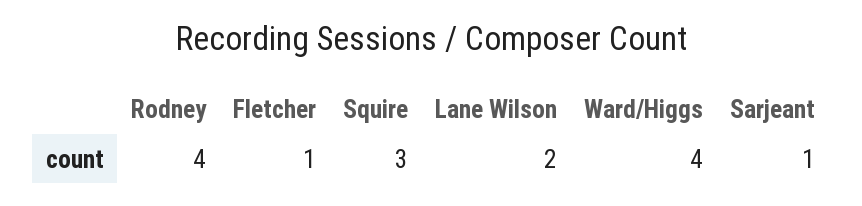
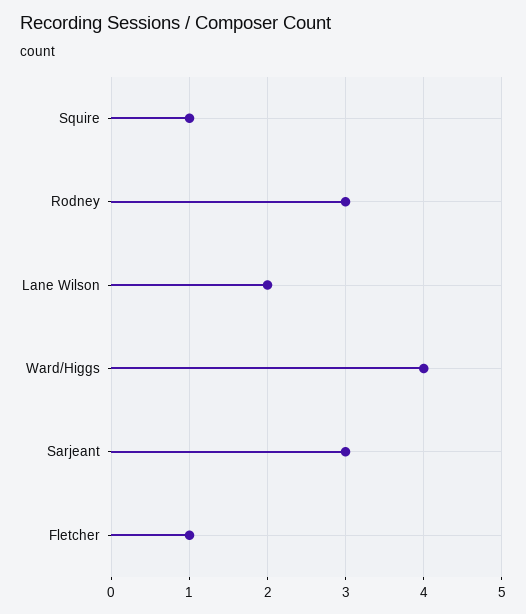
Rodney: 4 -> 3
Squire: 3 -> 1
Sarjeant: 1 -> 3

